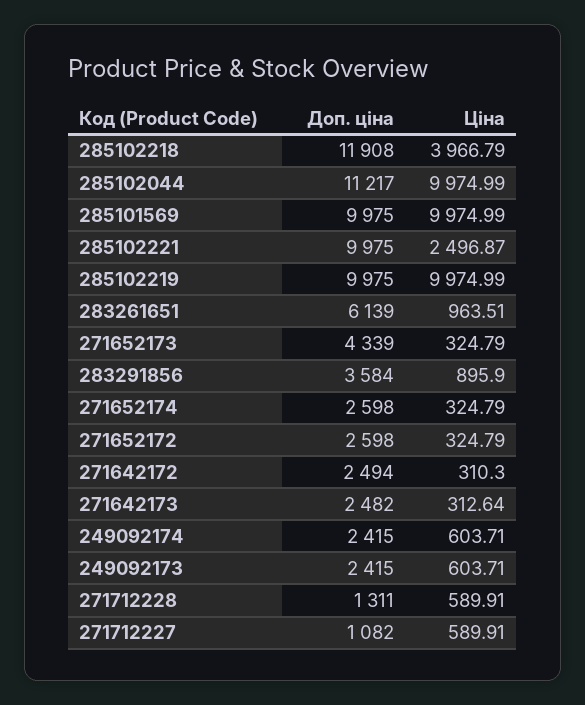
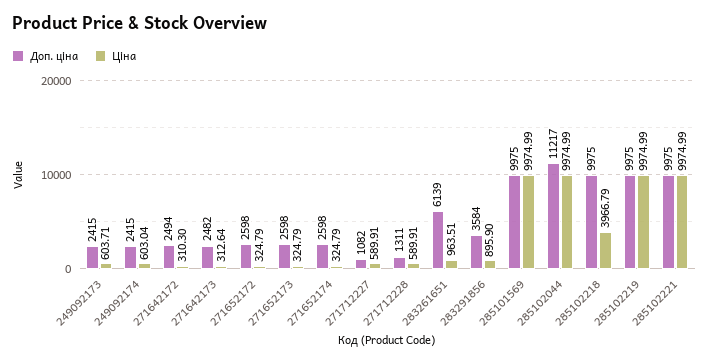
Доп. ціна, 285102218: 11908 -> 9975
Ціна, 285102221: 2496.87 -> 9974.99
Доп. ціна, 271652173: 4339 -> 2598
Ціна, 249092174: 603.71 -> 603.04

